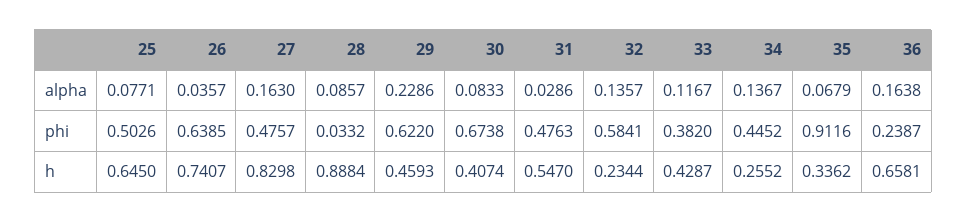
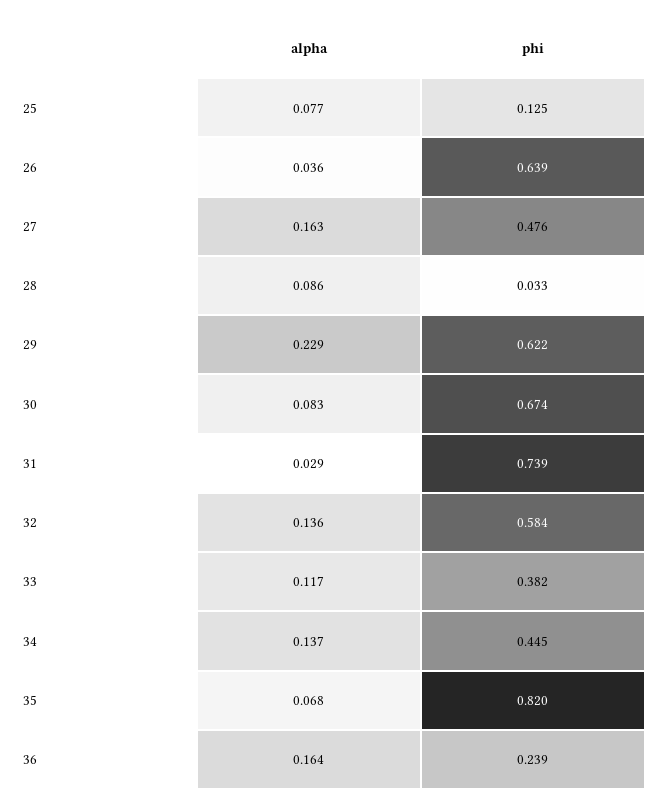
25, phi: 0.5026 -> 0.125
31, phi: 0.4763 -> 0.739
35, phi: 0.9116 -> 0.82
25, h: 0.645 -> none
26, h: 0.7407 -> none
27, h: 0.8298 -> none
28, h: 0.8884 -> none
29, h: 0.4593 -> none
30, h: 0.4074 -> none
31, h: 0.547 -> none
32, h: 0.2344 -> none
33, h: 0.4287 -> none
34, h: 0.2552 -> none
35, h: 0.3362 -> none
36, h: 0.6581 -> none

